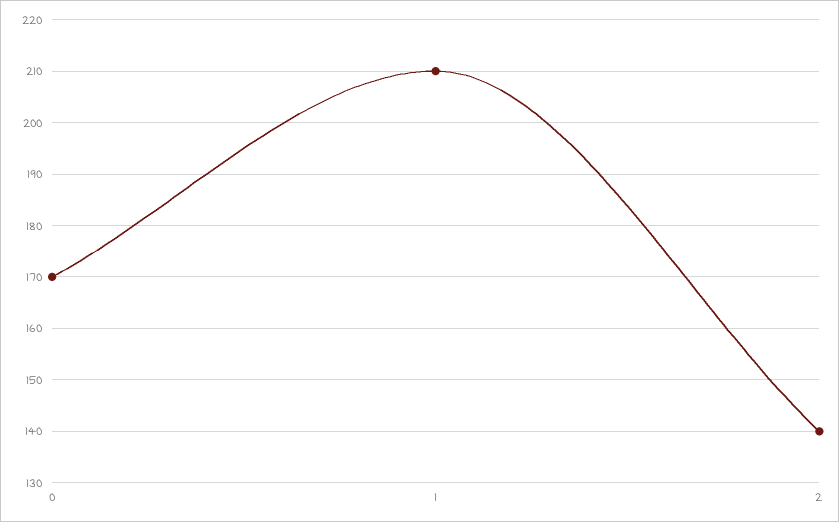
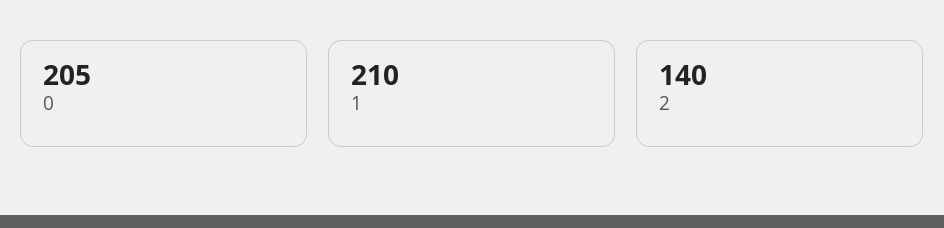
0: 170 -> 205

